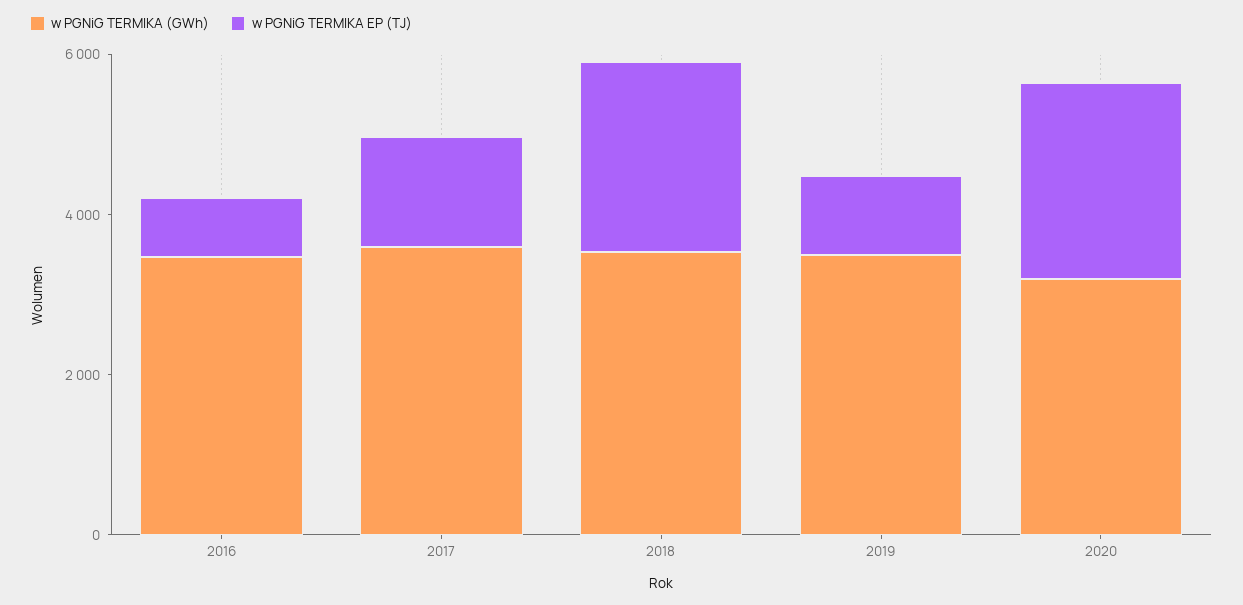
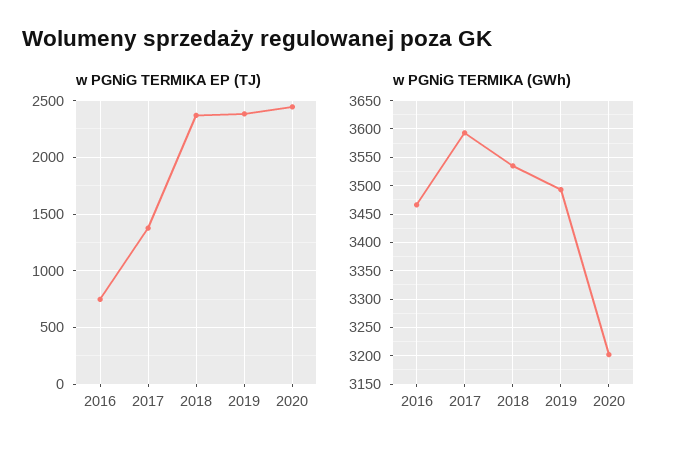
w PGNiG TERMIKA EP (TJ), 2019: 1000 -> 2400

